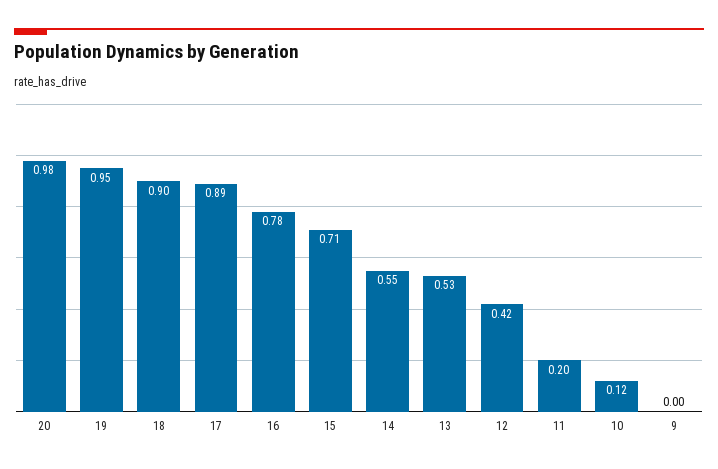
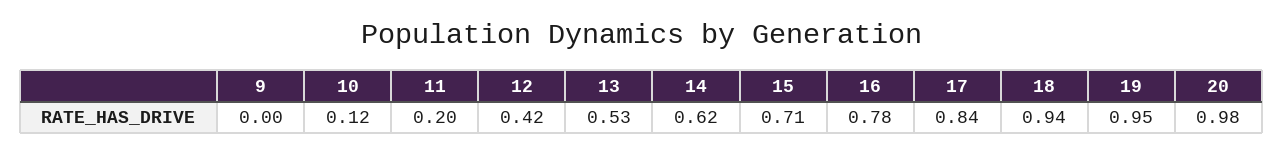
18: 0.9 -> 0.94
17: 0.89 -> 0.84
14: 0.55 -> 0.62

